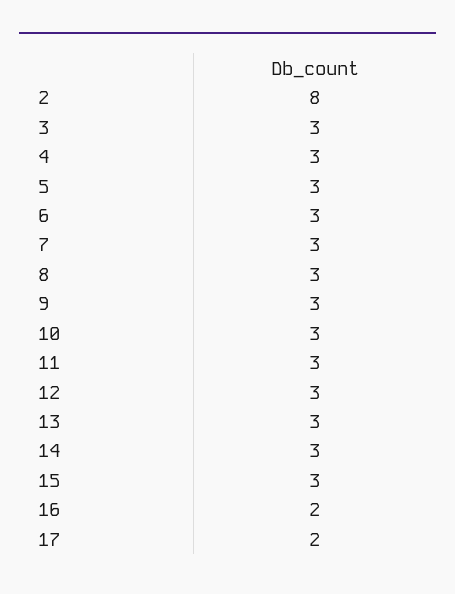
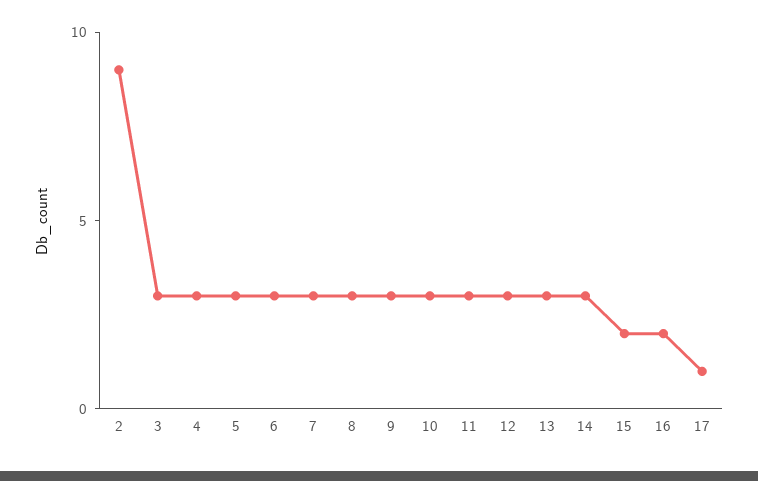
2: 8 -> 9
15: 3 -> 2
17: 2 -> 1

